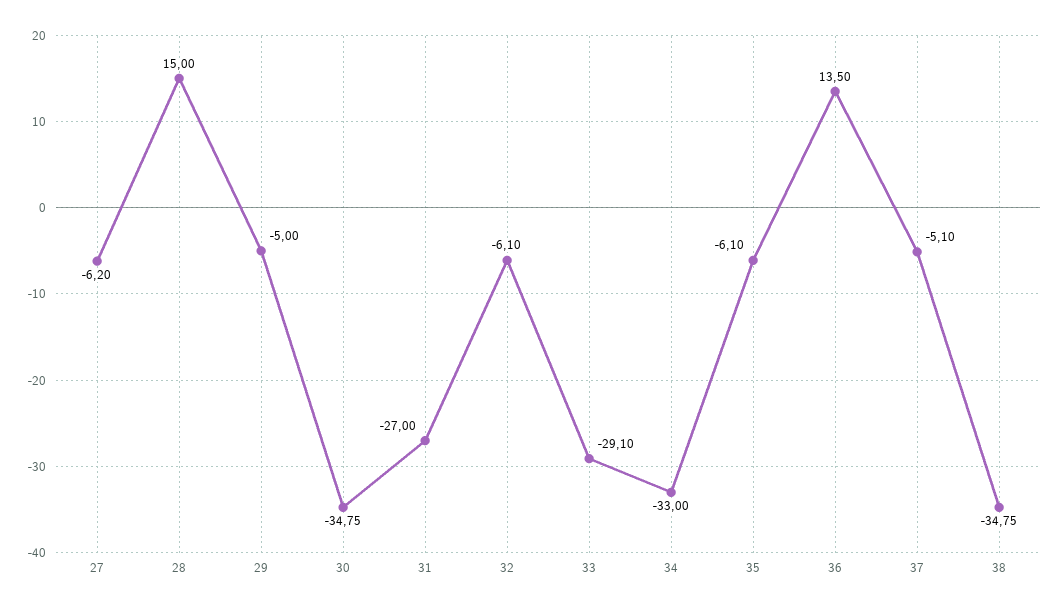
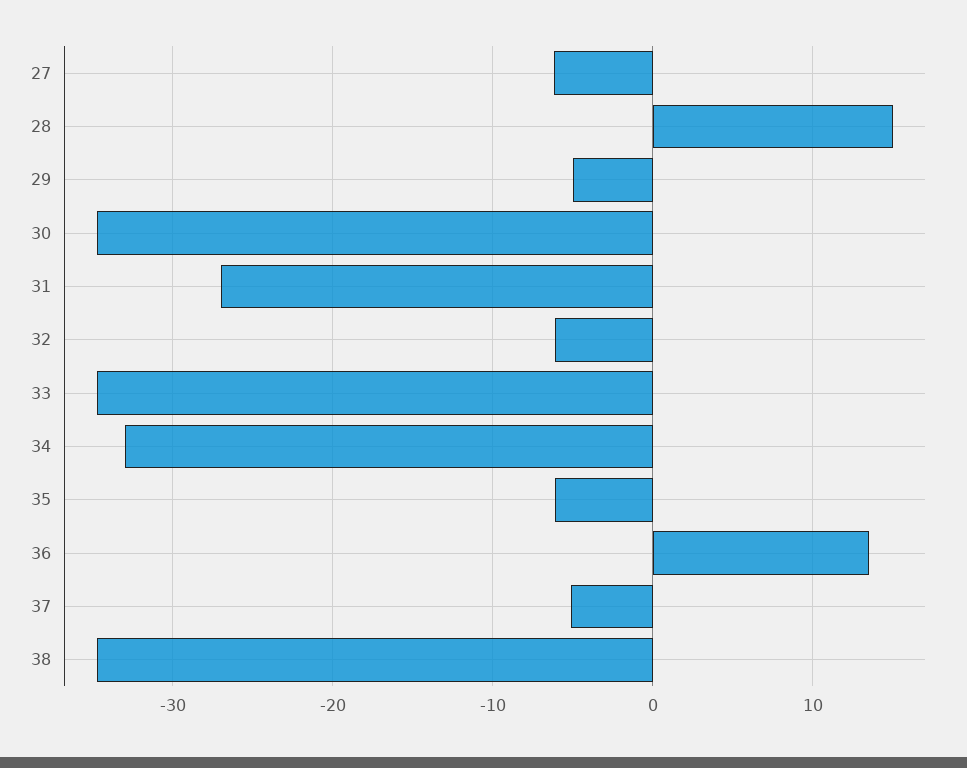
33: -29.1 -> -35

